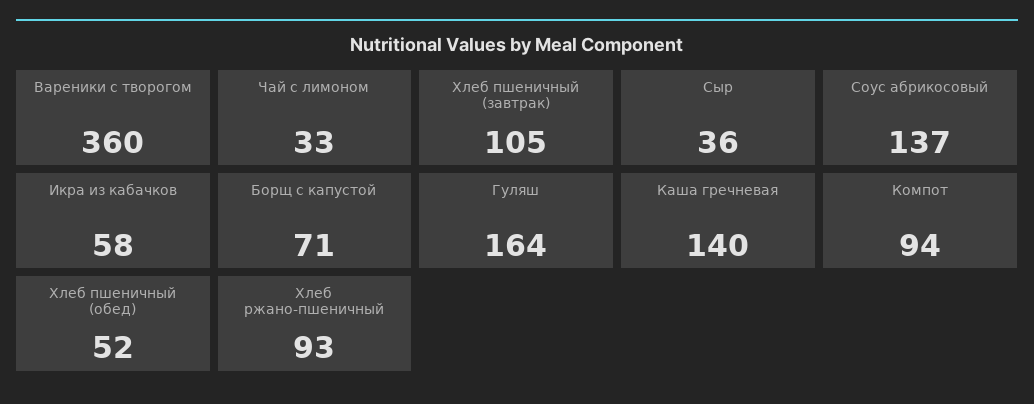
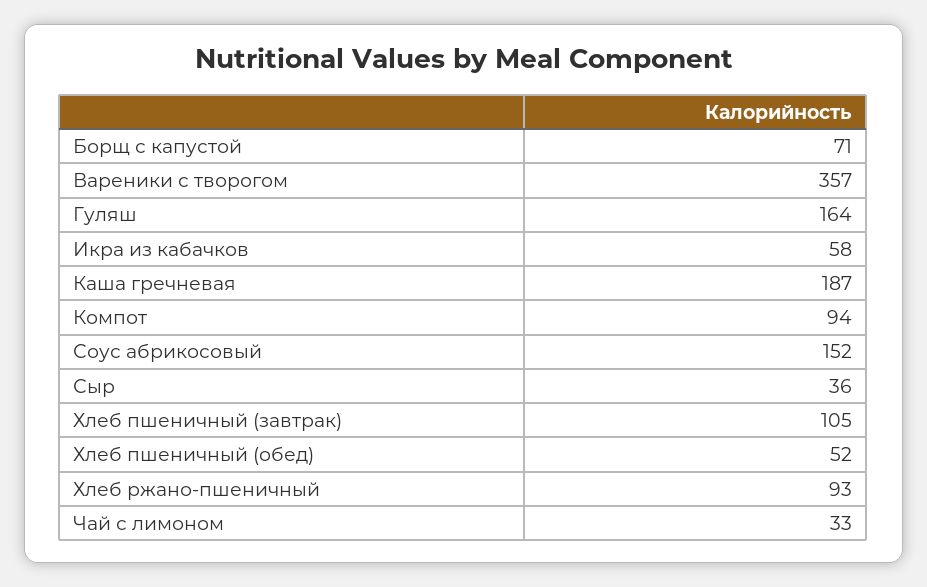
Вареники с творогом: 360 -> 357
Соус абрикосовый: 137 -> 152
Каша гречневая: 140 -> 187

